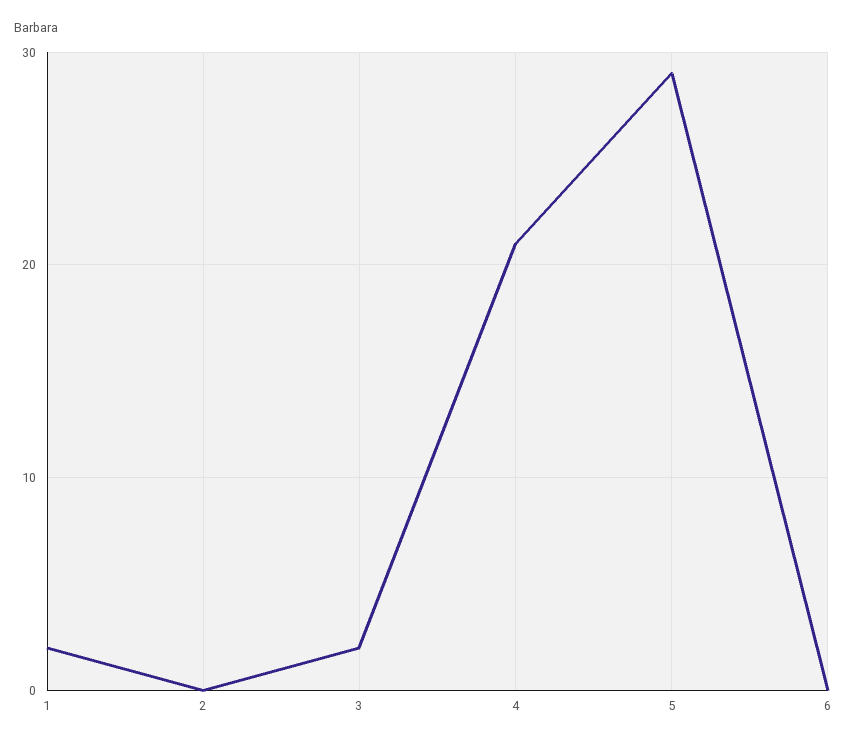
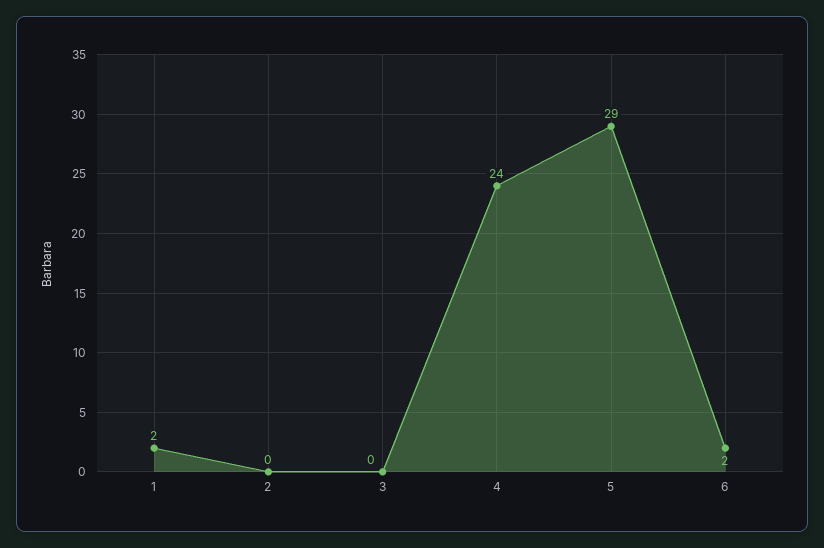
3: 2 -> 0
4: 21 -> 24
6: 0 -> 2

